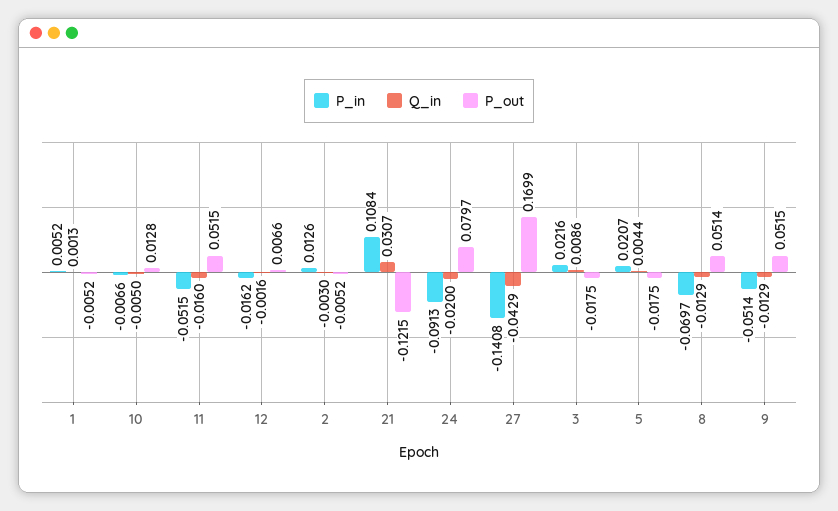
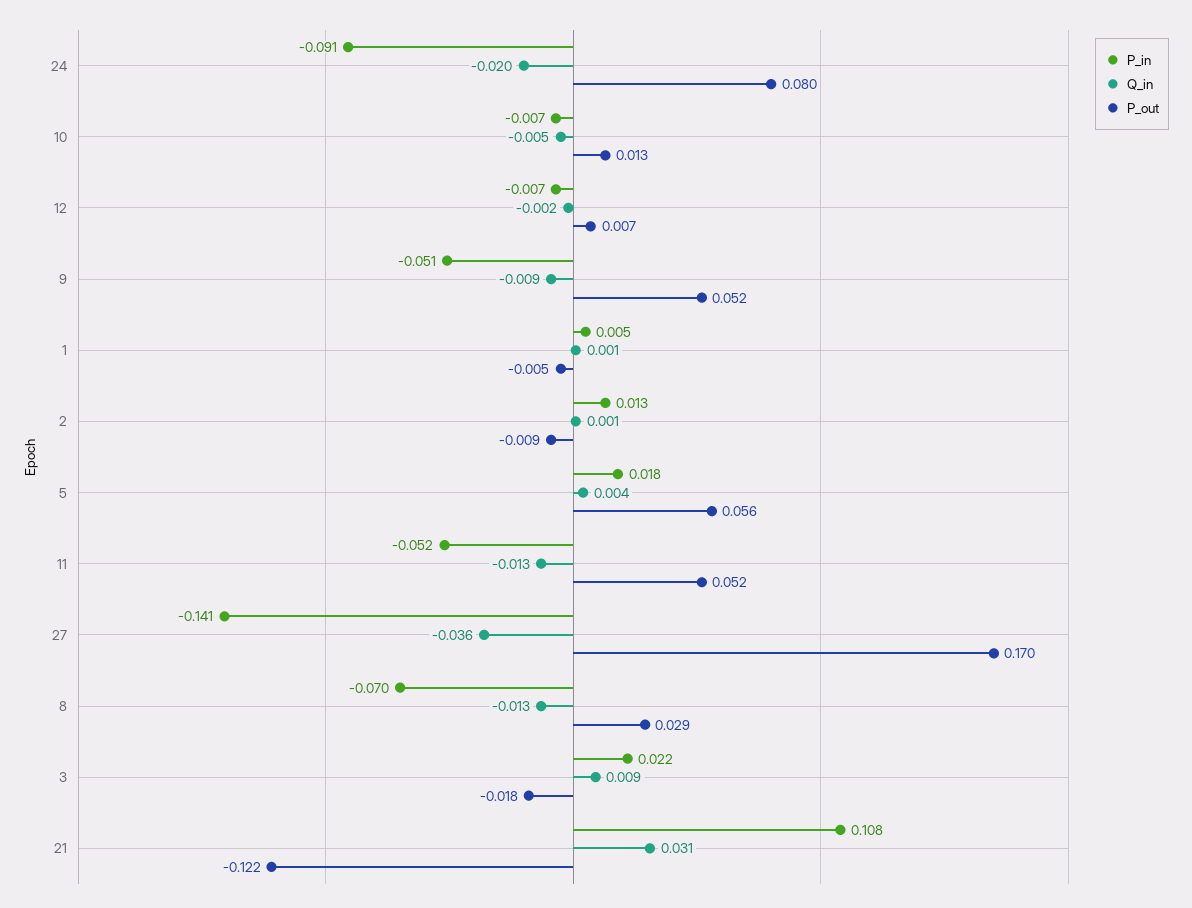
Q_in, 11: -0.016 -> -0.013
P_in, 12: -0.0162 -> -0.007
Q_in, 2: -0.003 -> 0.001
P_out, 2: -0.0052 -> -0.009
Q_in, 27: -0.0429 -> -0.036
P_in, 5: 0.0207 -> 0.018
P_out, 5: -0.0175 -> 0.056
P_out, 8: 0.0514 -> 0.029
Q_in, 9: -0.0129 -> -0.009

